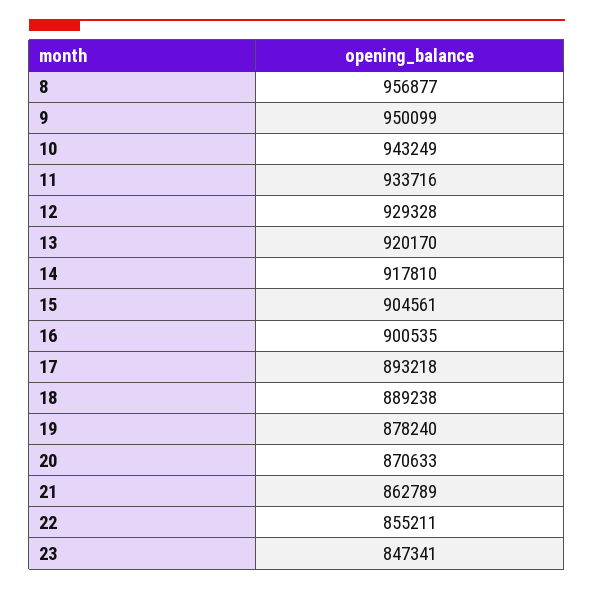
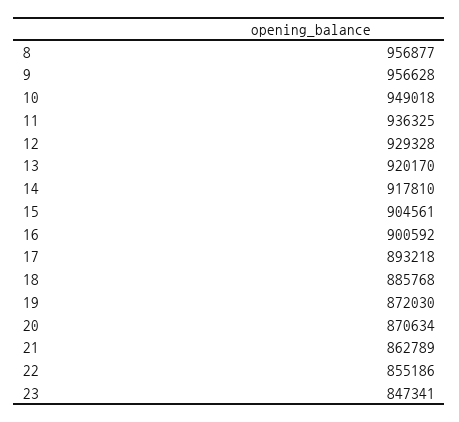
9: 950099 -> 956628
10: 943249 -> 949018
11: 933716 -> 936325
16: 900535 -> 900592
18: 889238 -> 885768
19: 878240 -> 872030
20: 870633 -> 870634
22: 855211 -> 855186

